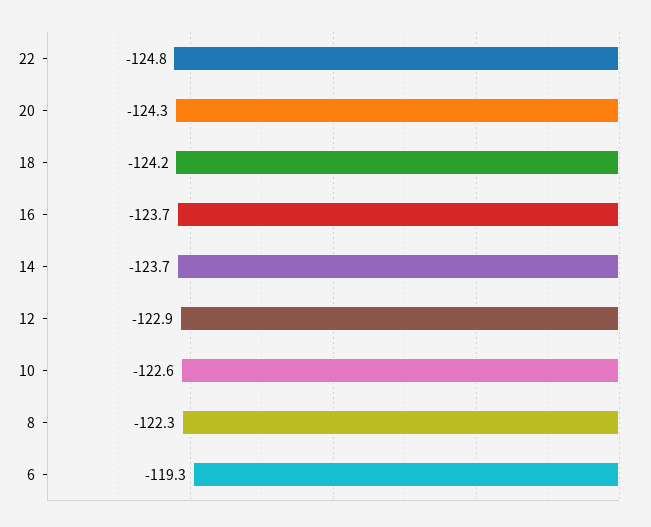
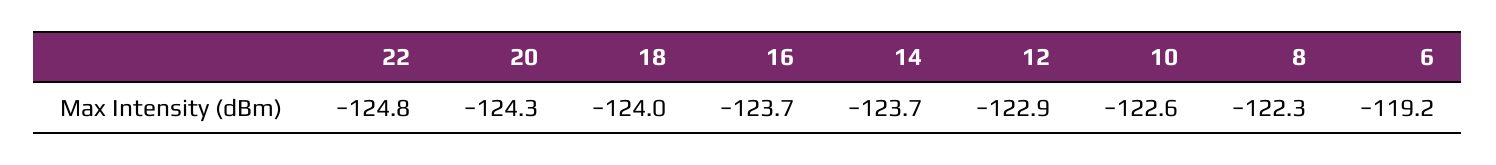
18: -124.2 -> -124
6: -119.3 -> -119.2

